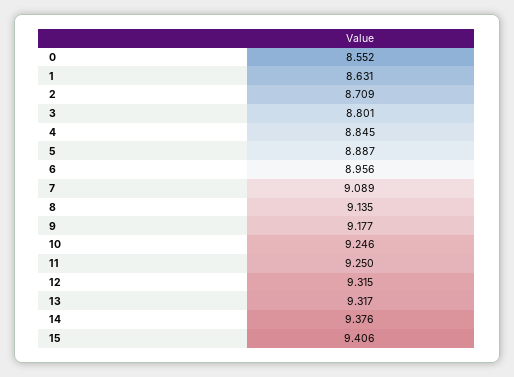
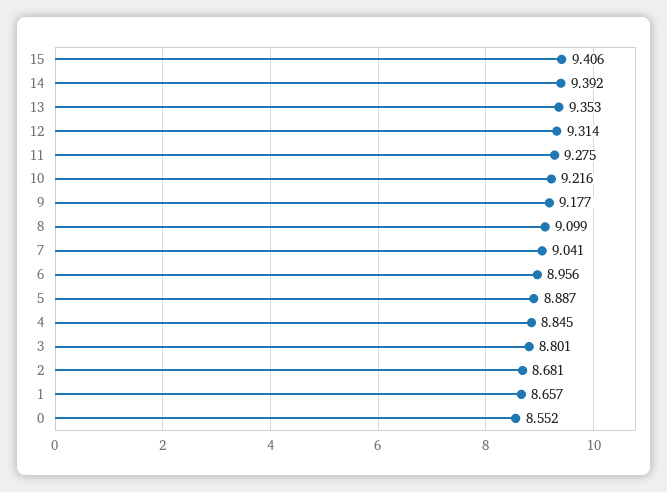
1: 8.631 -> 8.657
2: 8.709 -> 8.681
7: 9.089 -> 9.041
8: 9.135 -> 9.099
10: 9.246 -> 9.216
11: 9.25 -> 9.275
12: 9.315 -> 9.314
13: 9.317 -> 9.353
14: 9.376 -> 9.392

